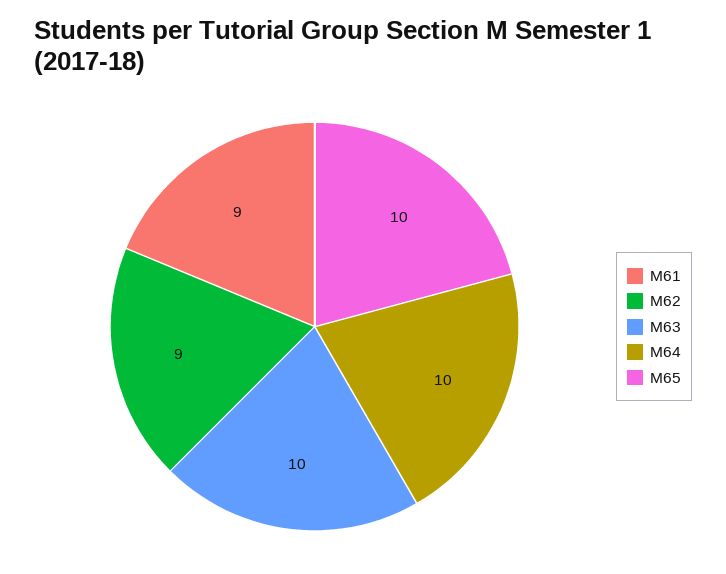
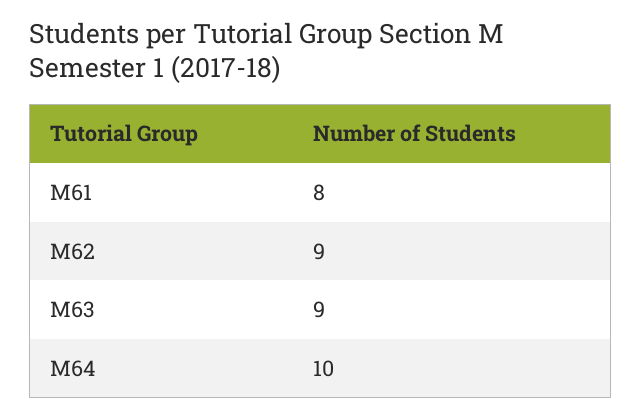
M61: 9 -> 8
M63: 10 -> 9
M65: 10 -> none

